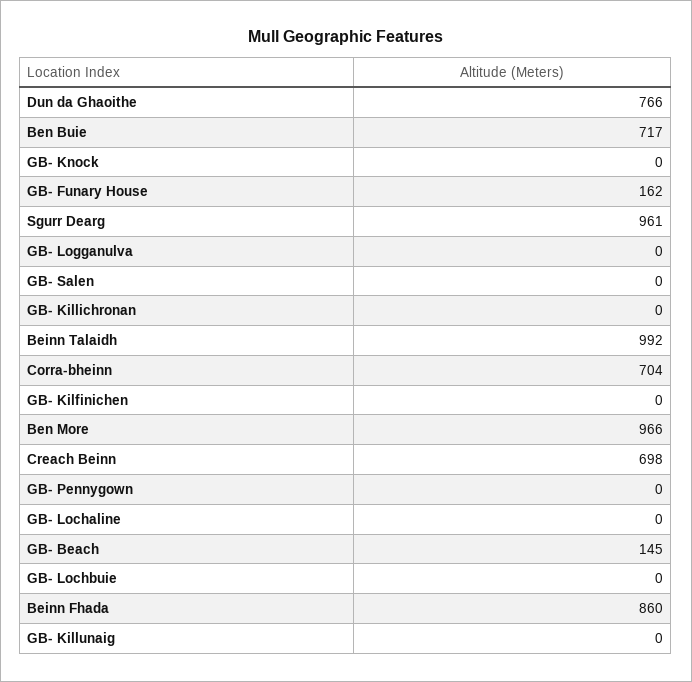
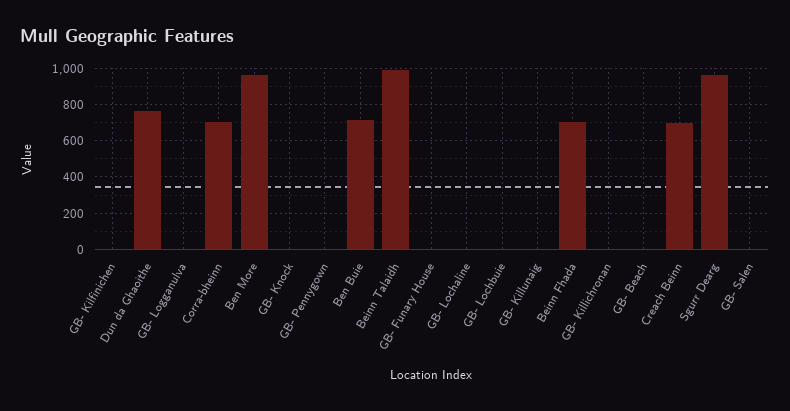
GB- Funary House: 162 -> 0
GB- Beach: 145 -> 0
Beinn Fhada: 860 -> 700

